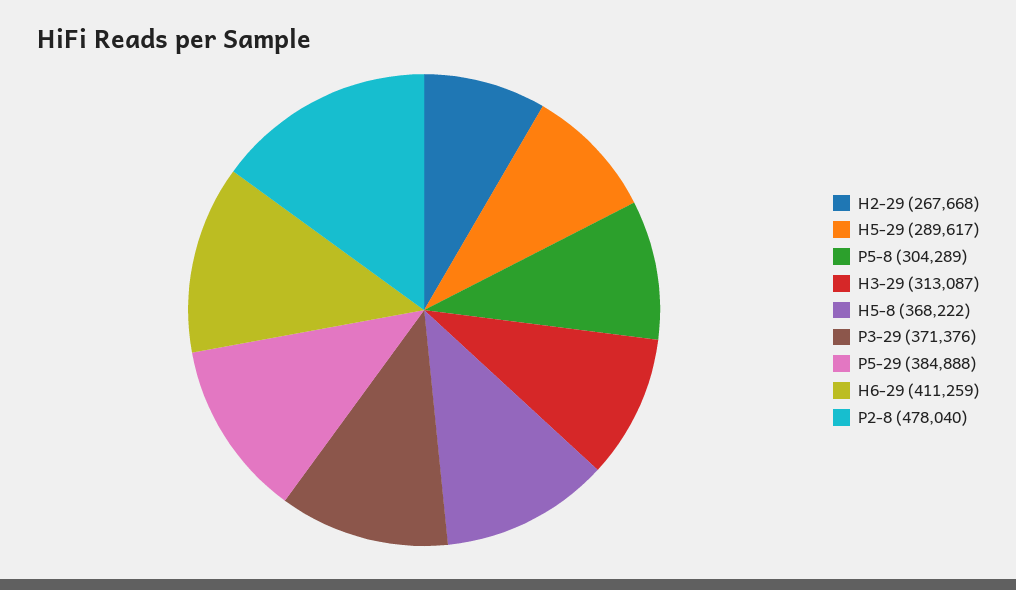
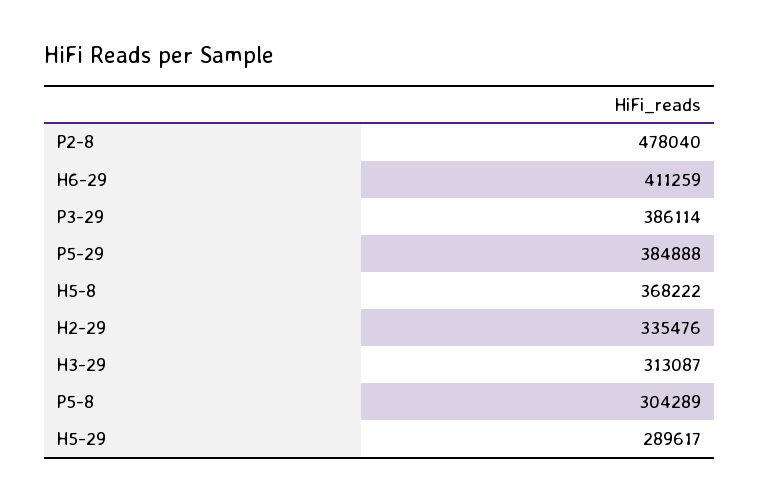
H2-29: 267668 -> 335476
P3-29: 371376 -> 386114

